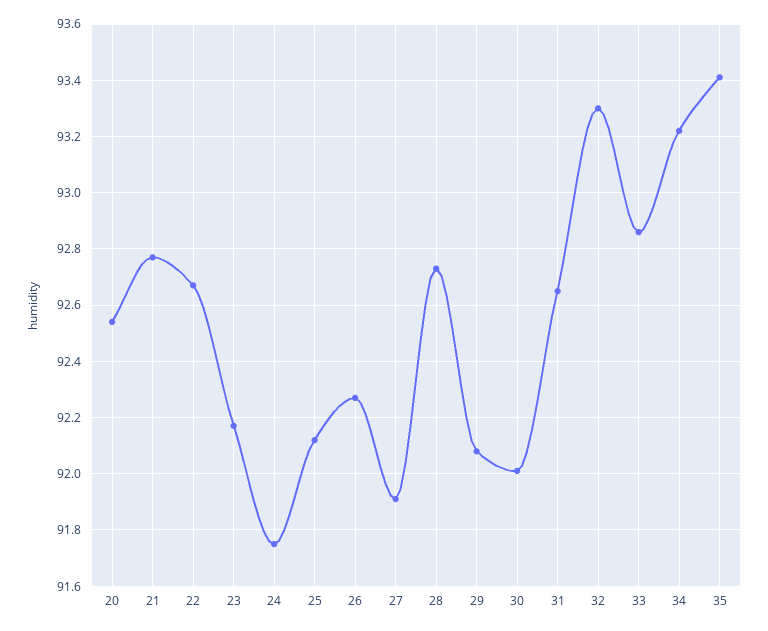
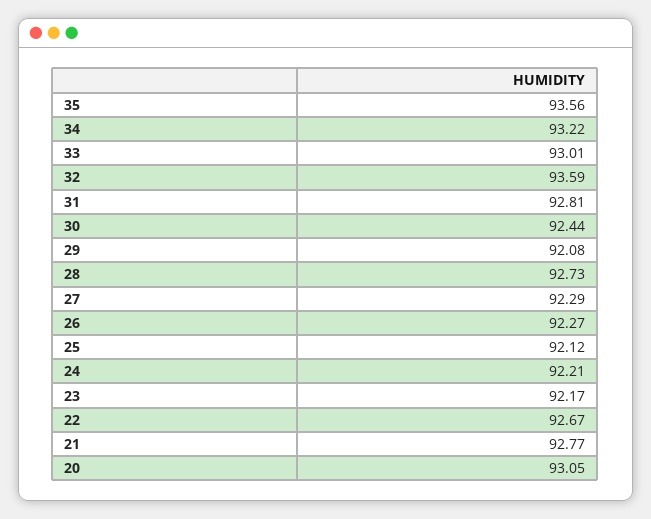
20: 92.55 -> 93.05
24: 91.75 -> 92.21
27: 91.9 -> 92.29
30: 92 -> 92.44
31: 92.65 -> 92.81
32: 93.3 -> 93.59
33: 92.85 -> 93.01
35: 93.4 -> 93.56

